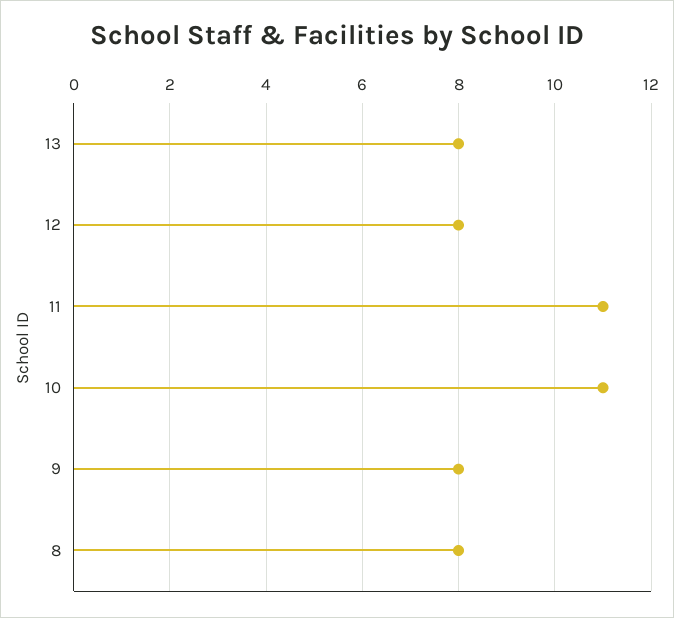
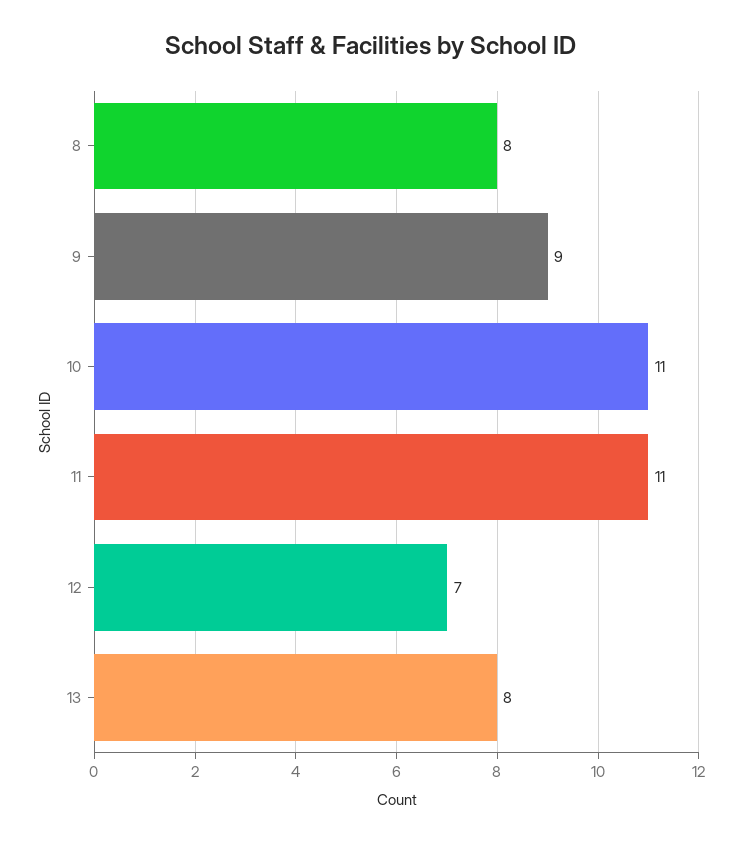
12: 8 -> 7
9: 8 -> 9

